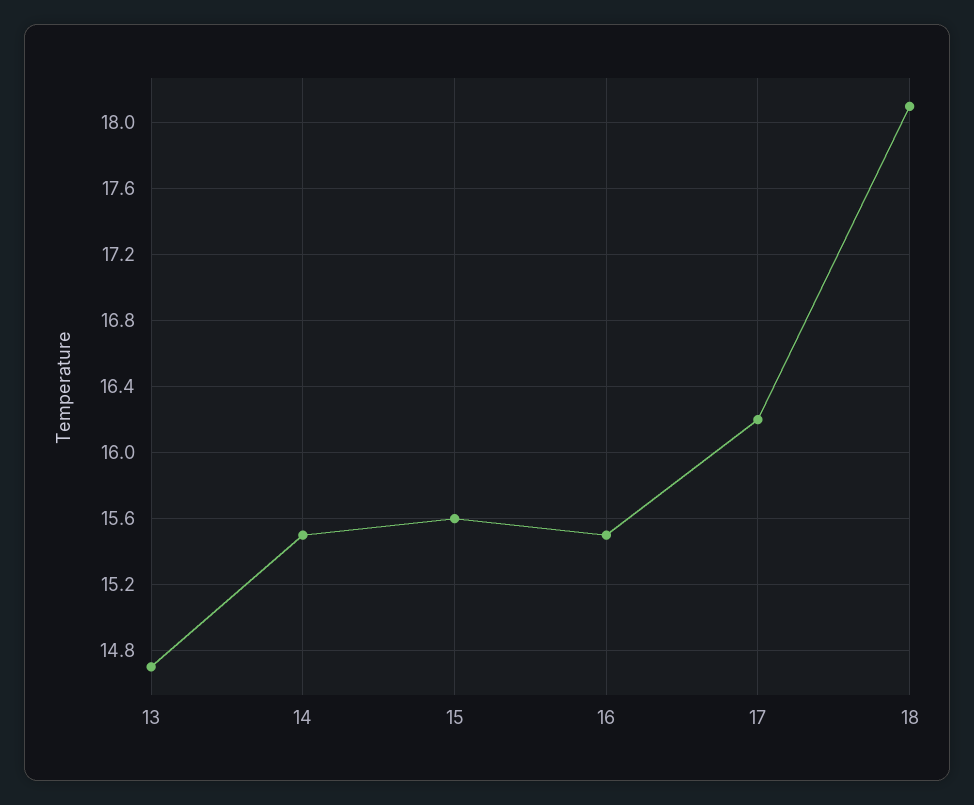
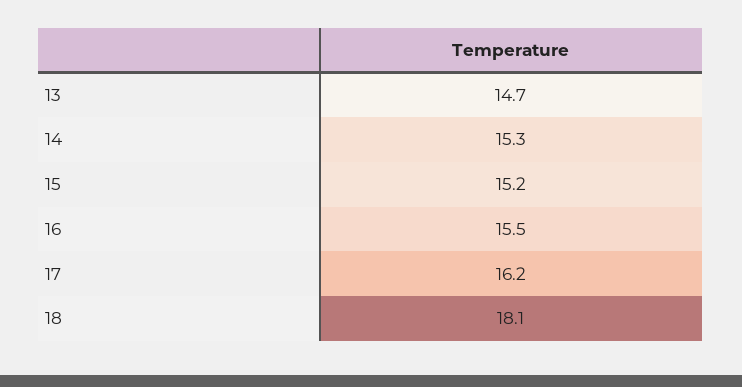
14: 15.5 -> 15.3
15: 15.6 -> 15.2

